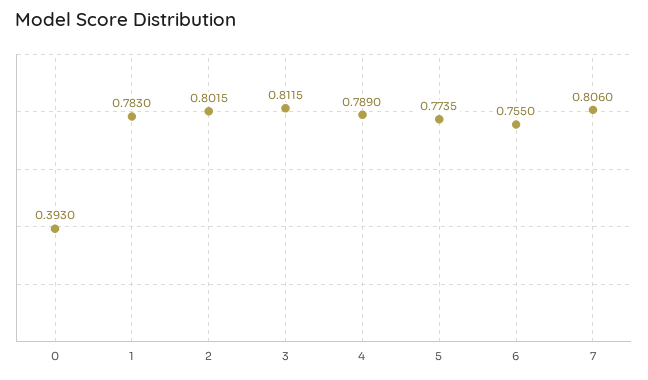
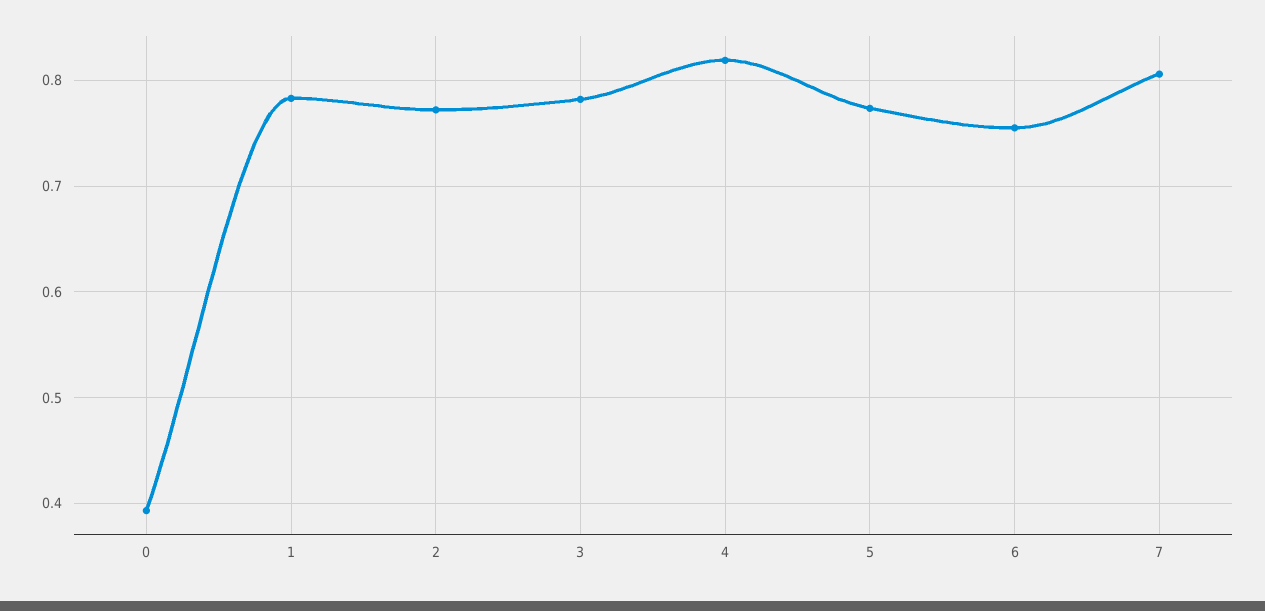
2: 0.8015 -> 0.77
3: 0.8115 -> 0.78
4: 0.789 -> 0.82

